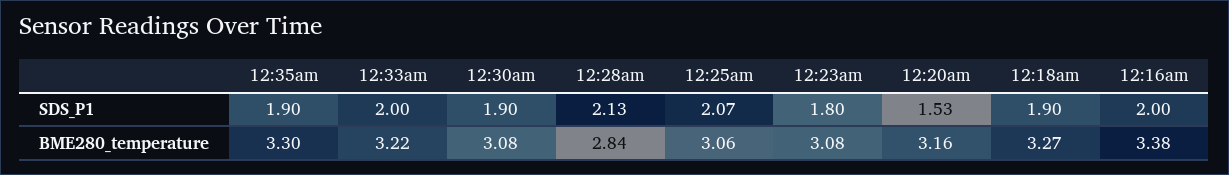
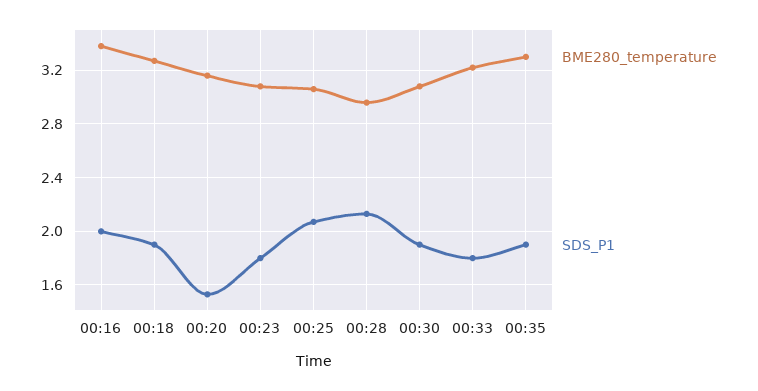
SDS_P1, 12:33am: 2 -> 1.8
BME280_temperature, 12:28am: 2.84 -> 2.95

